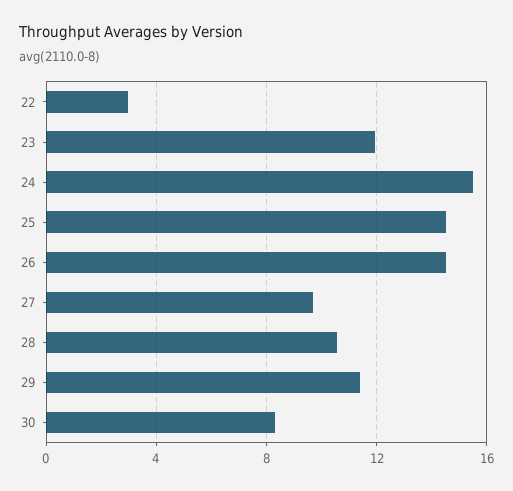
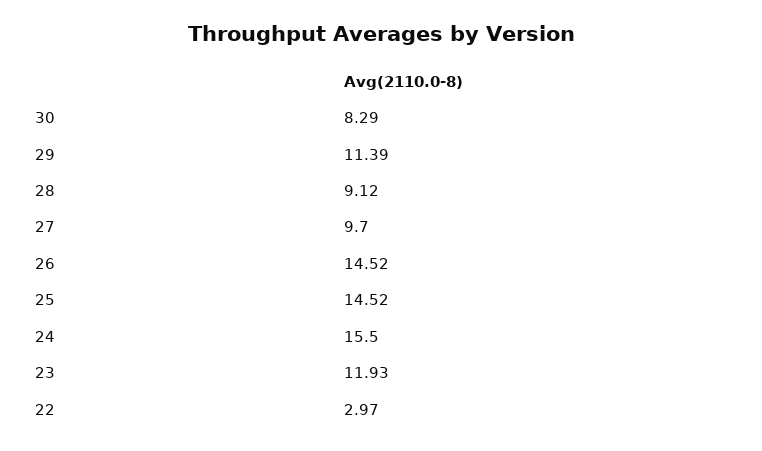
28: 10.5 -> 9.12

